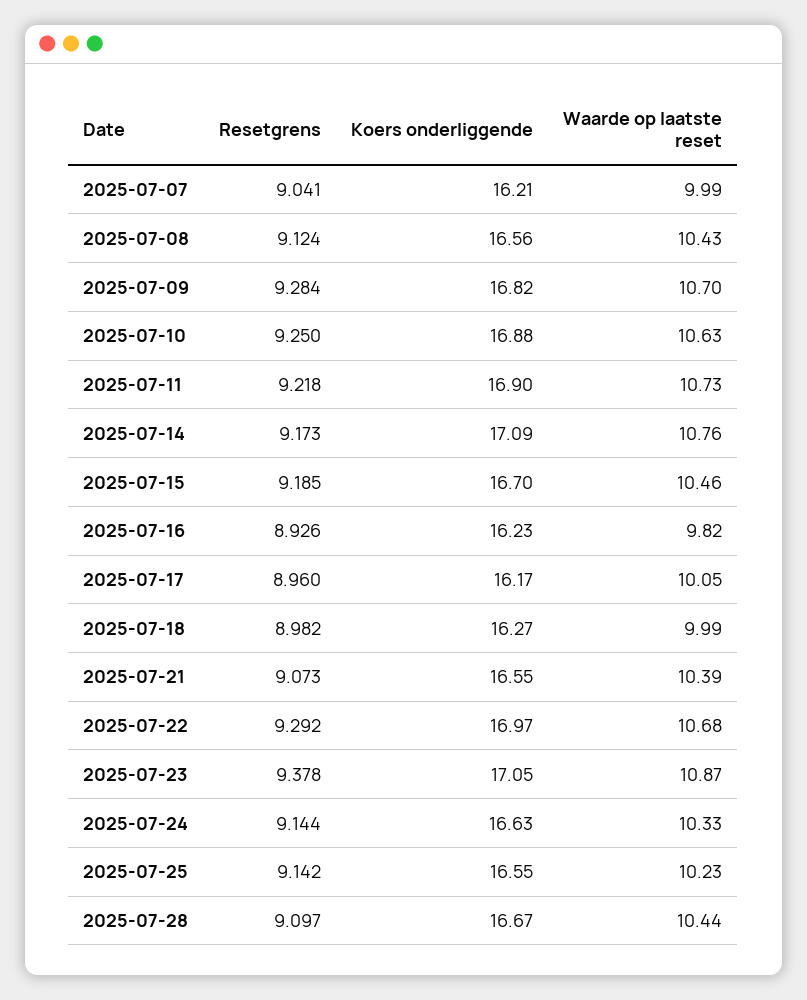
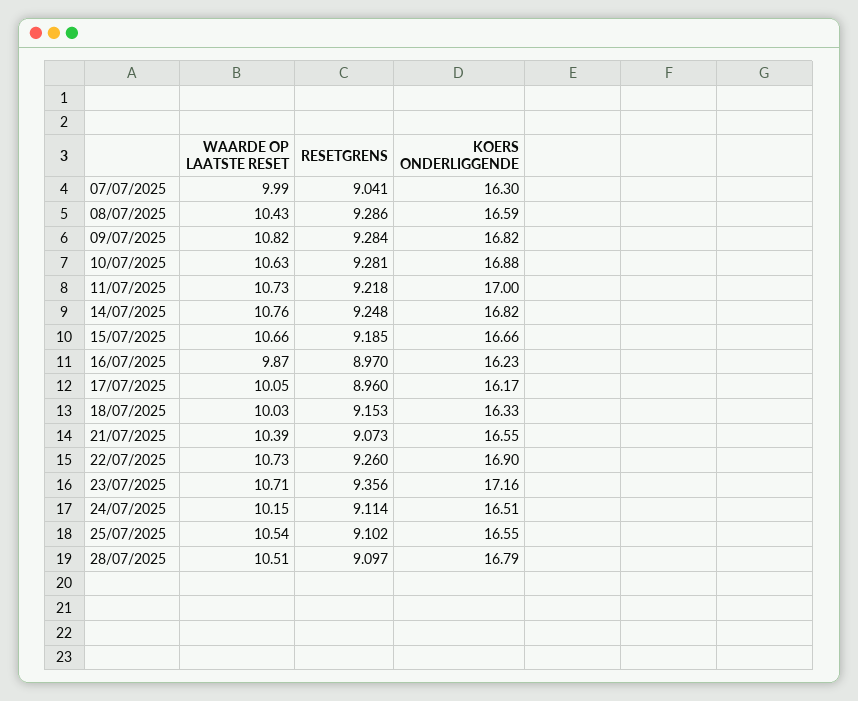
Koers onderliggende, 2025-07-07: 16.21 -> 16.3
Resetgrens, 2025-07-08: 9.124 -> 9.286
Koers onderliggende, 2025-07-08: 16.56 -> 16.59
Waarde op laatste reset, 2025-07-09: 10.7 -> 10.82
Resetgrens, 2025-07-10: 9.25 -> 9.281
Koers onderliggende, 2025-07-11: 16.9 -> 17
Resetgrens, 2025-07-14: 9.173 -> 9.248
Koers onderliggende, 2025-07-14: 17.09 -> 16.82
Koers onderliggende, 2025-07-15: 16.7 -> 16.66
Waarde op laatste reset, 2025-07-15: 10.46 -> 10.66
Resetgrens, 2025-07-16: 8.926 -> 8.97
Waarde op laatste reset, 2025-07-16: 9.82 -> 9.87
Resetgrens, 2025-07-18: 8.982 -> 9.153
Koers onderliggende, 2025-07-18: 16.27 -> 16.33
Waarde op laatste reset, 2025-07-18: 9.99 -> 10.03
Resetgrens, 2025-07-22: 9.292 -> 9.26
Koers onderliggende, 2025-07-22: 16.97 -> 16.9
Waarde op laatste reset, 2025-07-22: 10.68 -> 10.73
Resetgrens, 2025-07-23: 9.378 -> 9.356
Koers onderliggende, 2025-07-23: 17.05 -> 17.16
Waarde op laatste reset, 2025-07-23: 10.87 -> 10.71
Resetgrens, 2025-07-24: 9.144 -> 9.114
Koers onderliggende, 2025-07-24: 16.63 -> 16.51
Waarde op laatste reset, 2025-07-24: 10.33 -> 10.15
Resetgrens, 2025-07-25: 9.142 -> 9.102
Waarde op laatste reset, 2025-07-25: 10.23 -> 10.54
Koers onderliggende, 2025-07-28: 16.67 -> 16.79
Waarde op laatste reset, 2025-07-28: 10.44 -> 10.51

